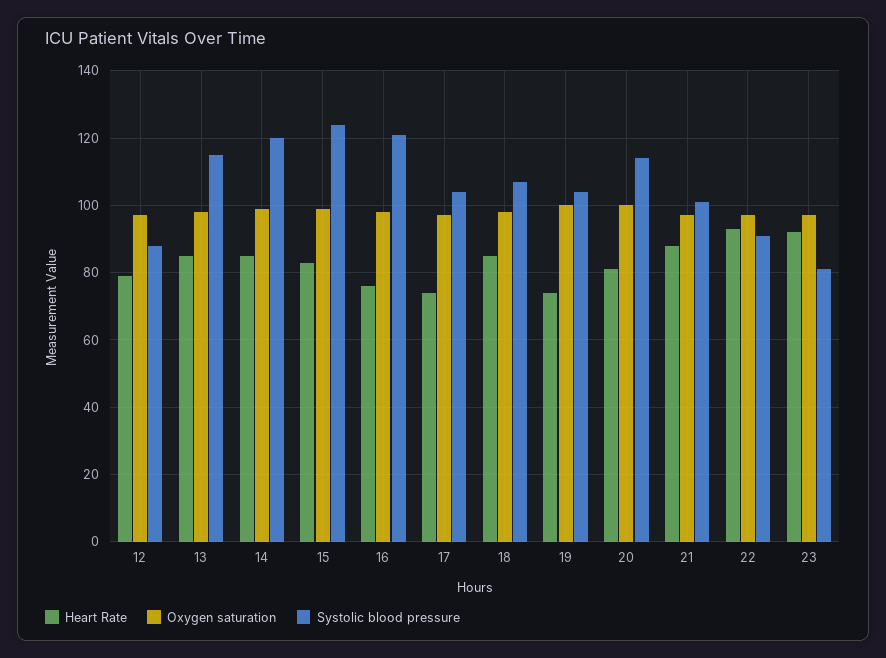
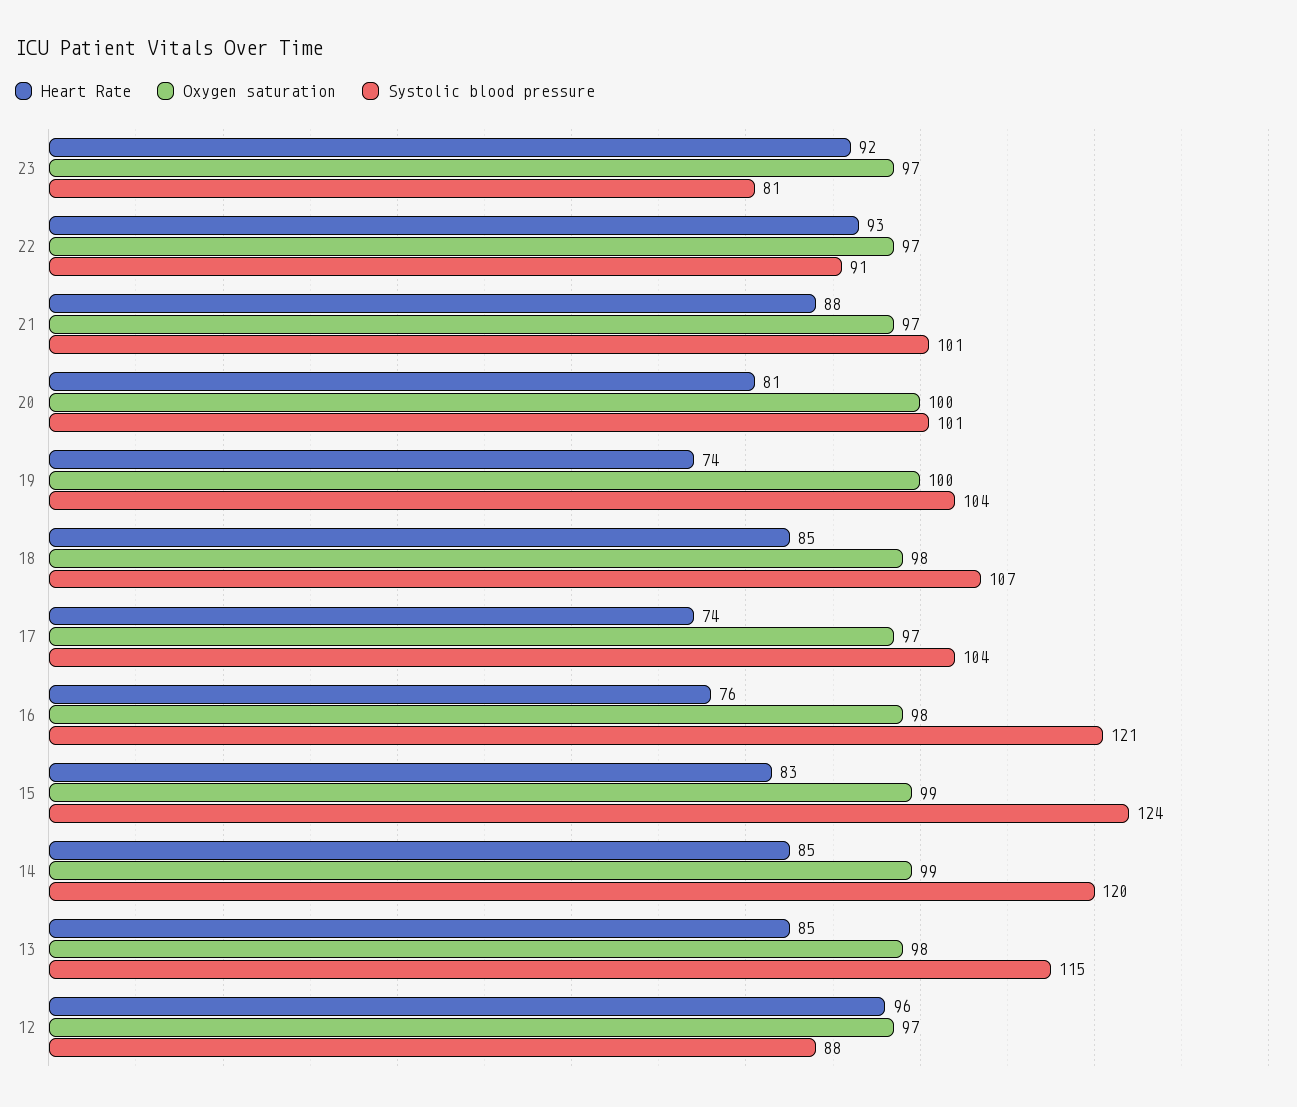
Heart Rate, 12: 80 -> 96
Systolic blood pressure, 20: 115 -> 101

